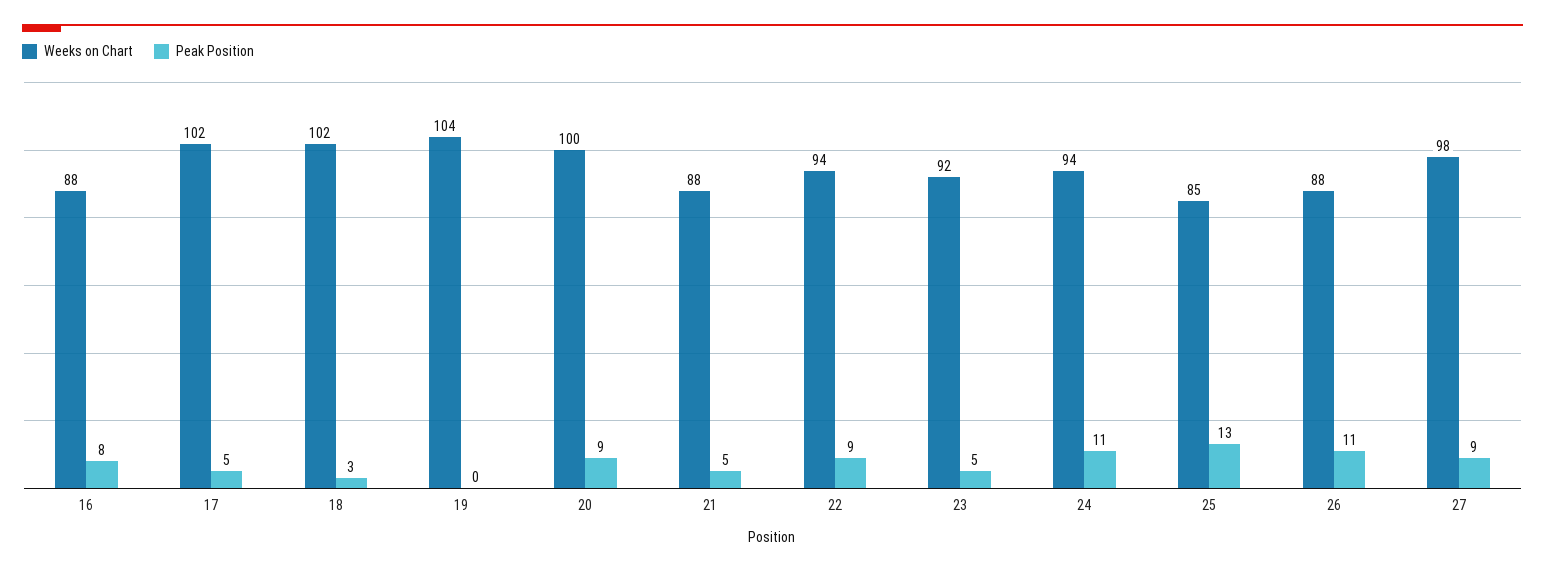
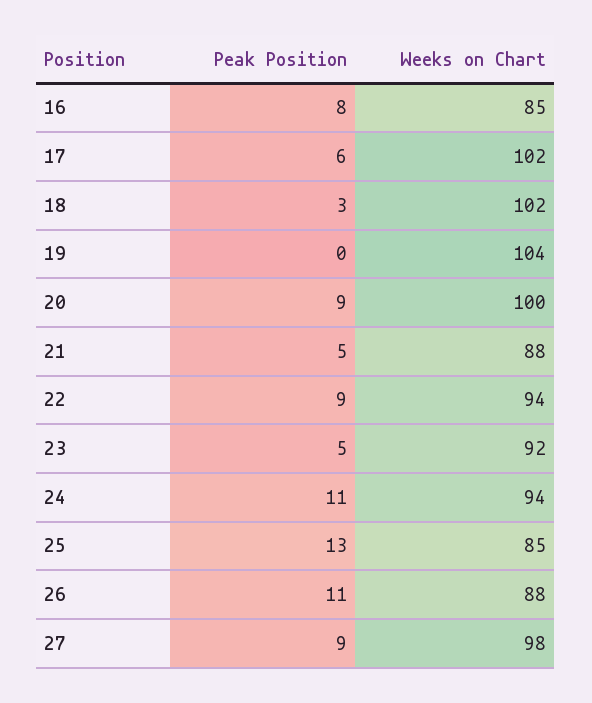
Weeks on Chart, 16: 88 -> 85
Peak Position, 17: 5 -> 6

